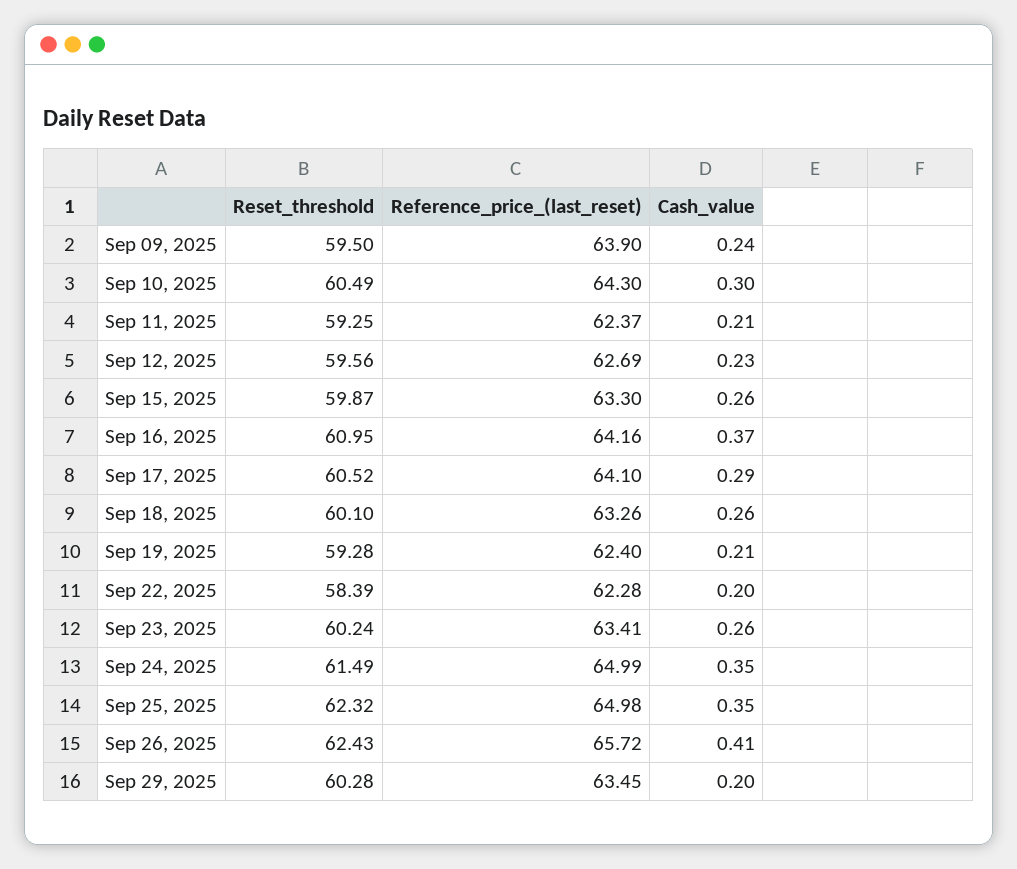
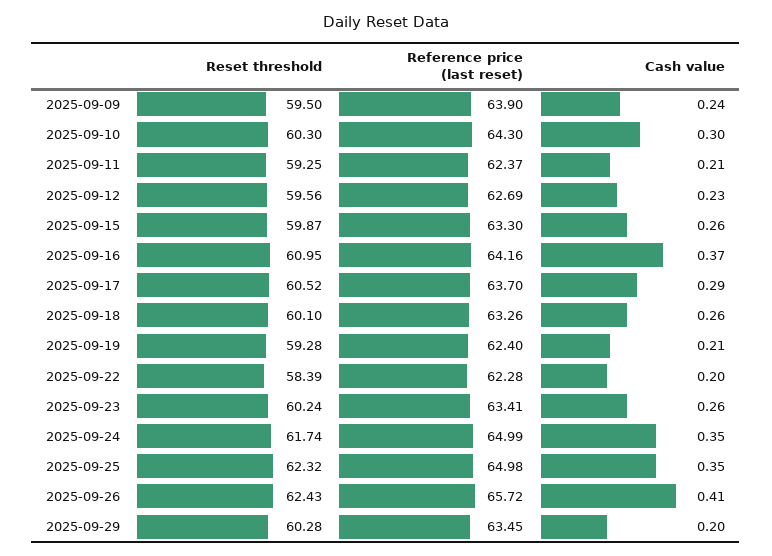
Reset_threshold, Sep 10, 2025: 60.49 -> 60.3
Reference_price_(last_reset), Sep 17, 2025: 64.1 -> 63.7
Reset_threshold, Sep 24, 2025: 61.49 -> 61.74

